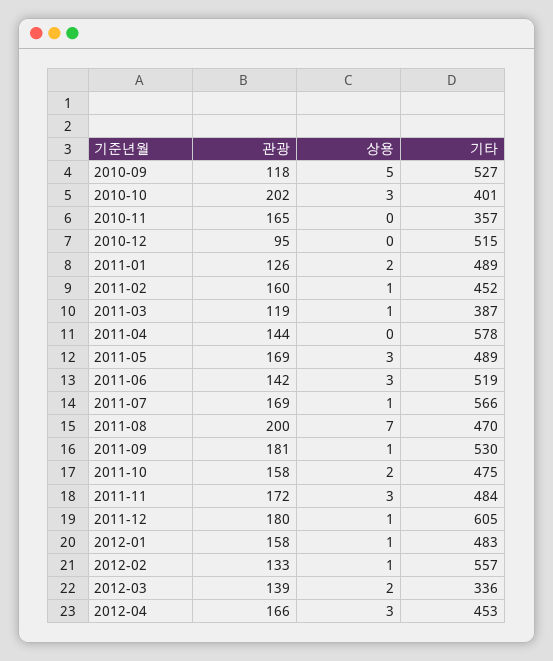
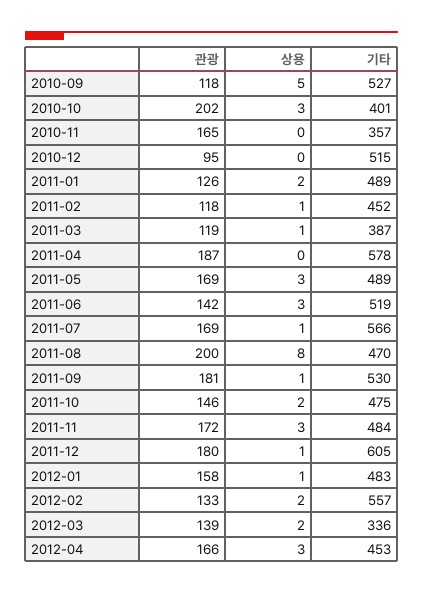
관광, 2011-02: 160 -> 118
관광, 2011-04: 144 -> 187
상용, 2011-08: 7 -> 8
관광, 2011-10: 158 -> 146
상용, 2012-02: 1 -> 2

